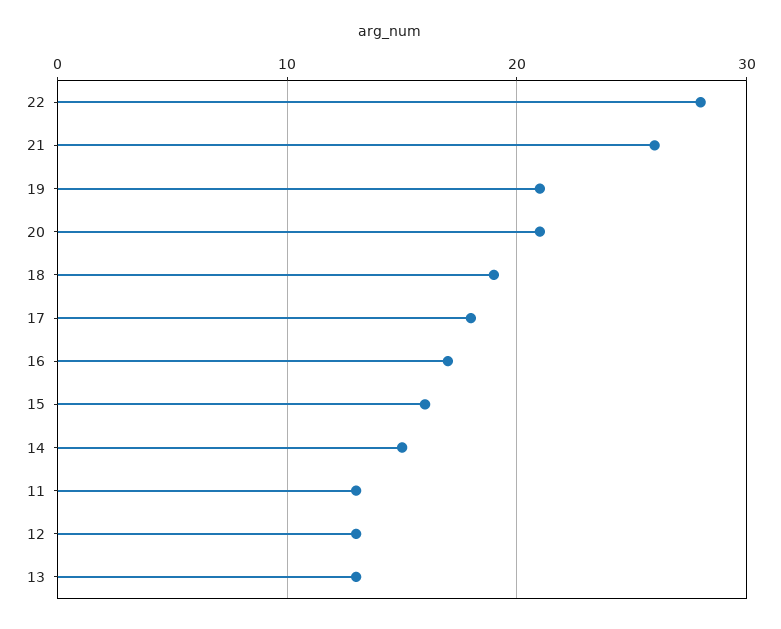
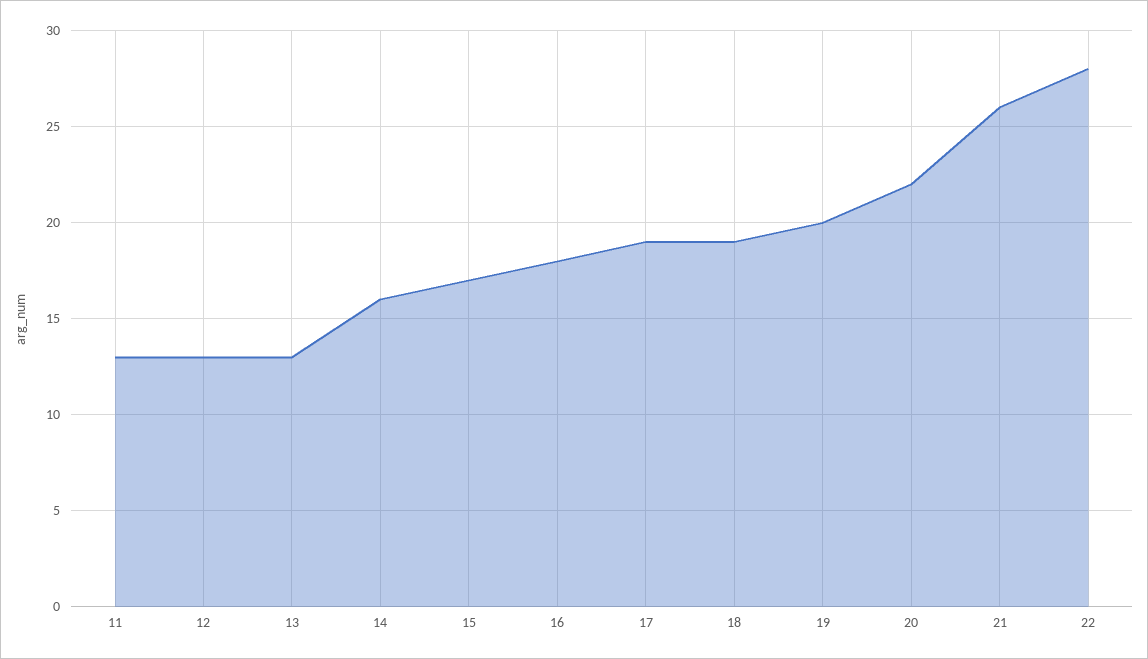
19: 21 -> 20
20: 21 -> 22
17: 18 -> 19
16: 17 -> 18
15: 16 -> 17
14: 15 -> 16

